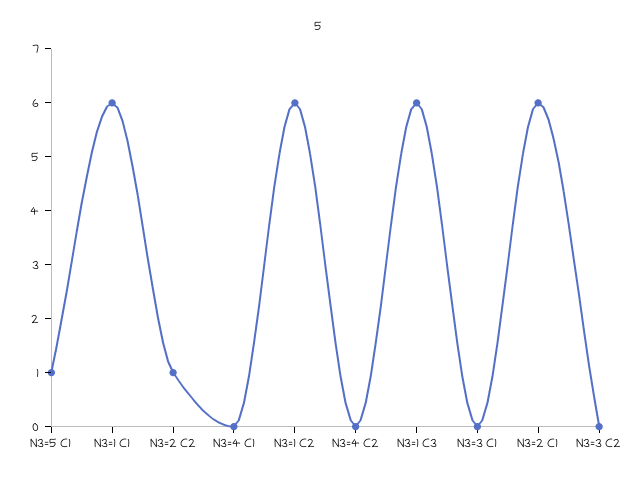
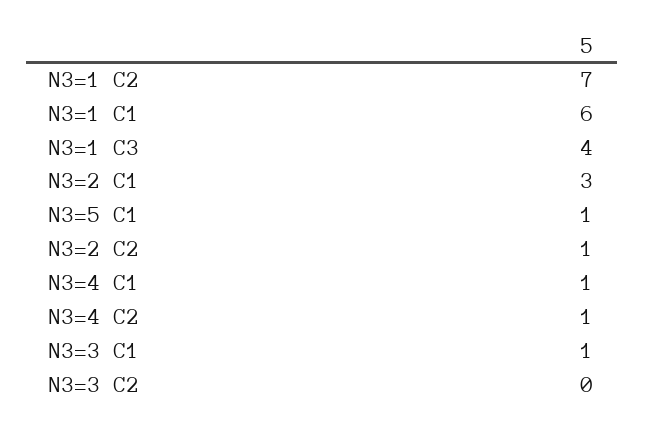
N3=4 C1: 0 -> 1
N3=1 C2: 6 -> 7
N3=4 C2: 0 -> 1
N3=1 C3: 6 -> 4
N3=3 C1: 0 -> 1
N3=2 C1: 6 -> 3

